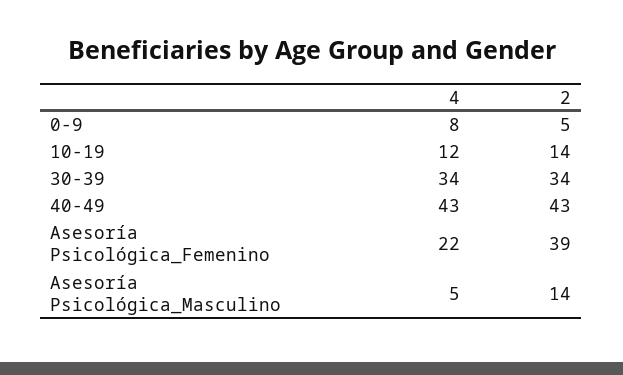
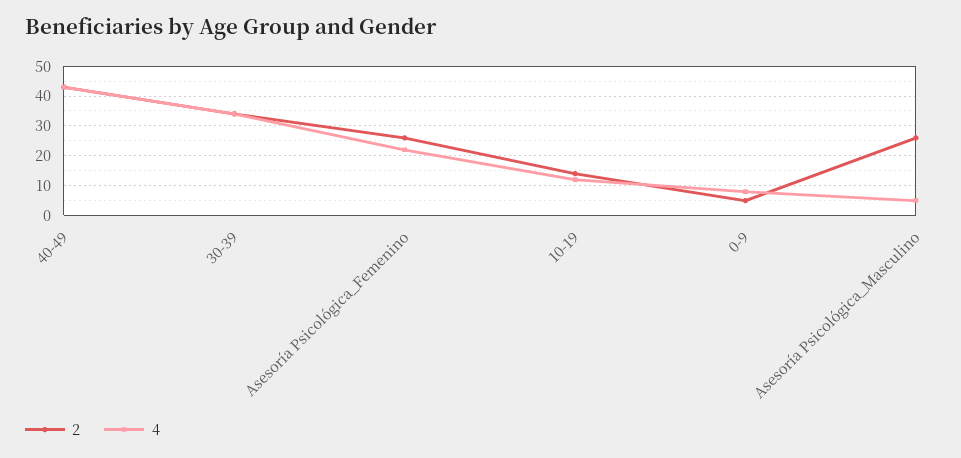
2, Asesoría Psicológica_Femenino: 39 -> 25
2, Asesoría Psicológica_Masculino: 14 -> 25

